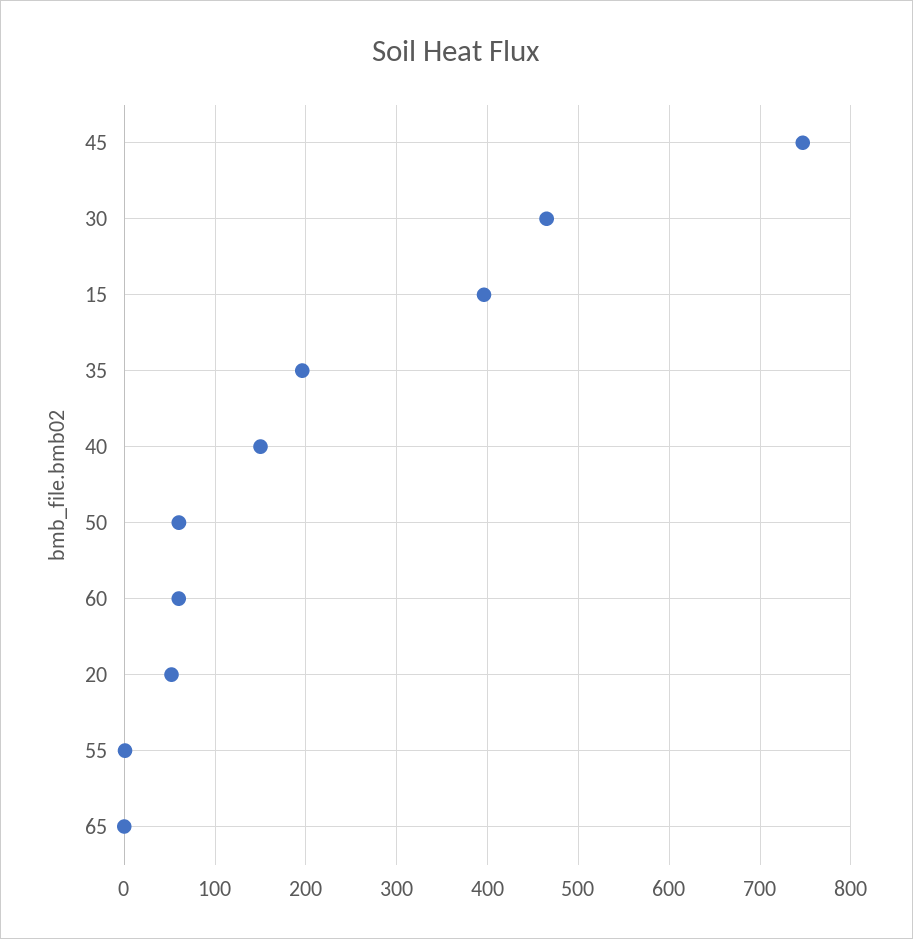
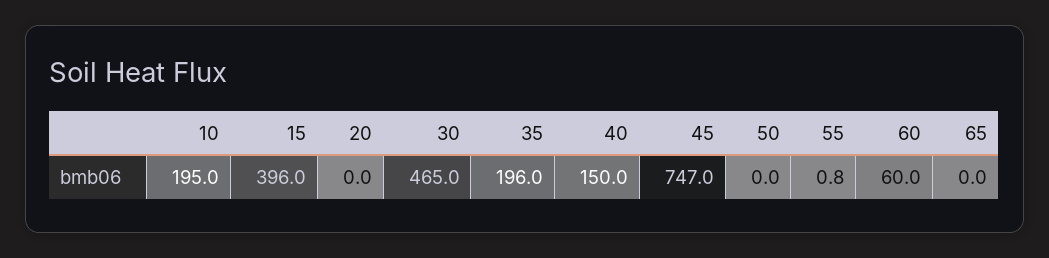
50: 60 -> 0
20: 50 -> 0
10: none -> 195

